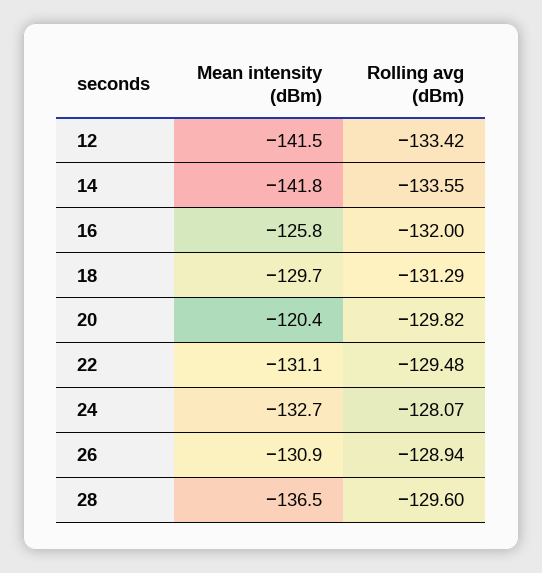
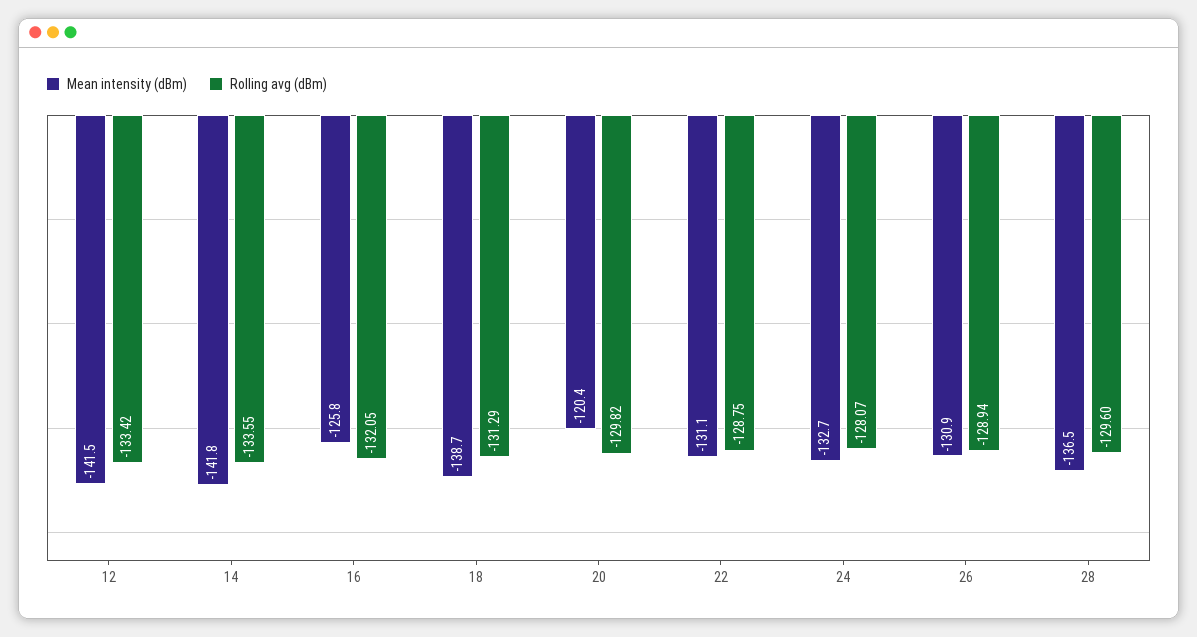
Rolling avg (dBm), 16: -132 -> -132.05
Mean intensity (dBm), 18: -129.7 -> -138.7
Rolling avg (dBm), 22: -129.48 -> -128.75

